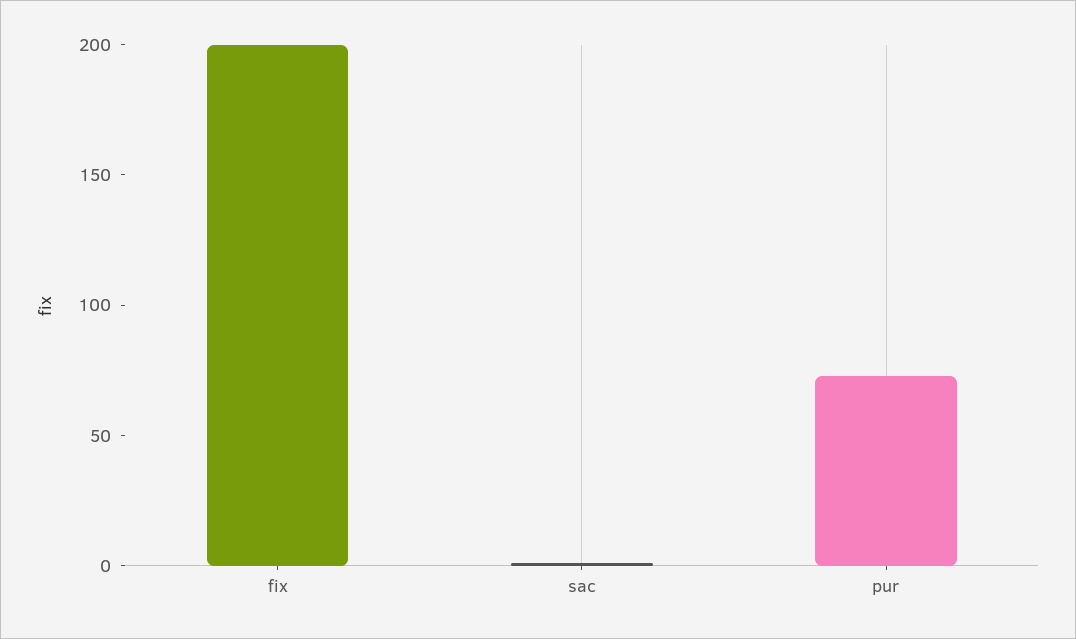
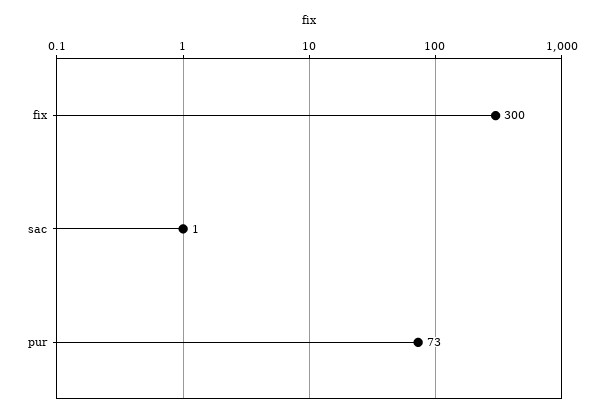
fix: 200 -> 300

